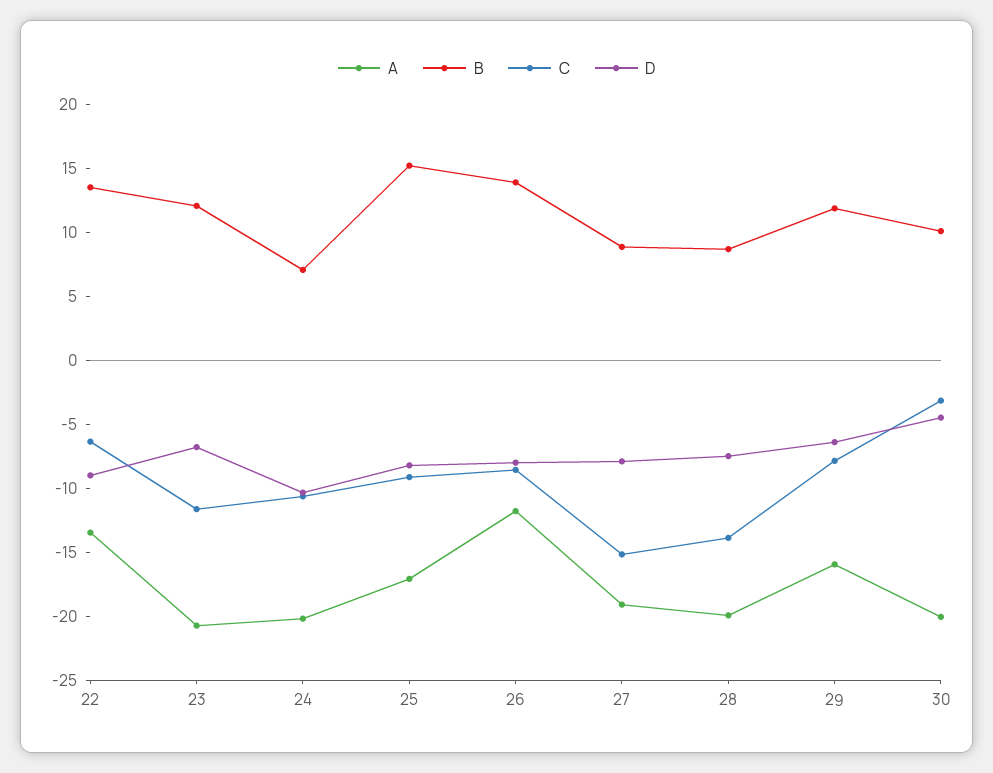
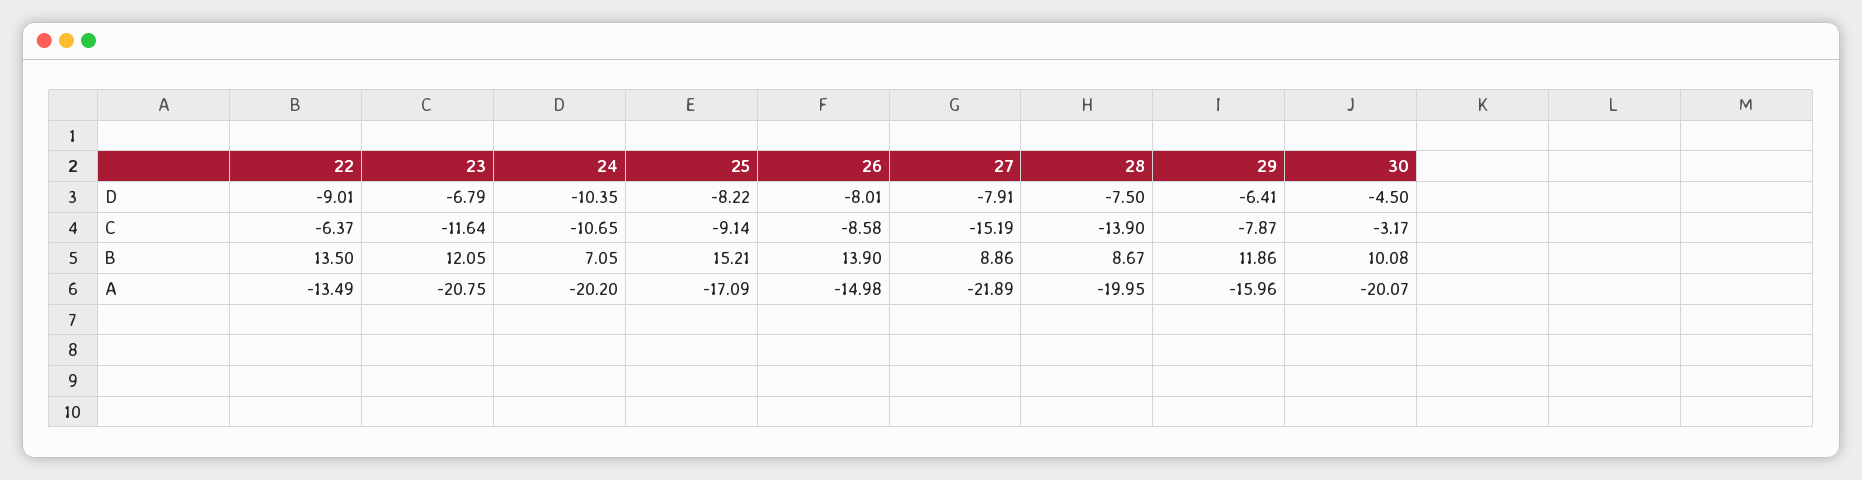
A, 26: -12 -> -14.98
A, 27: -19 -> -21.89

